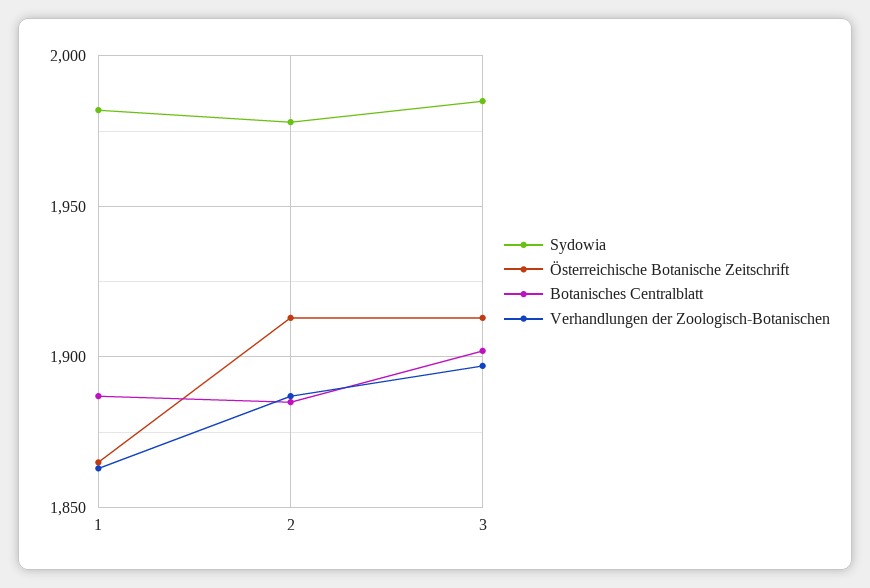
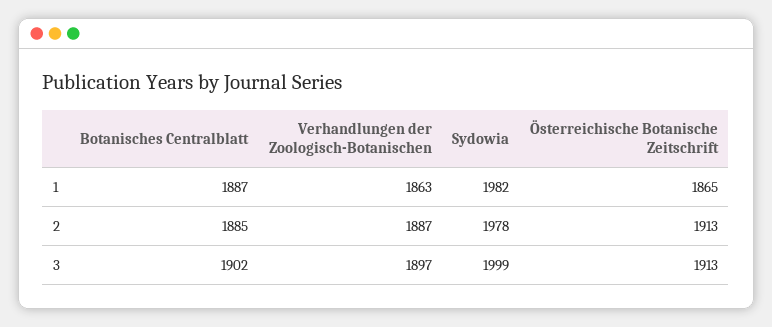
Sydowia, 3: 1985 -> 1999

